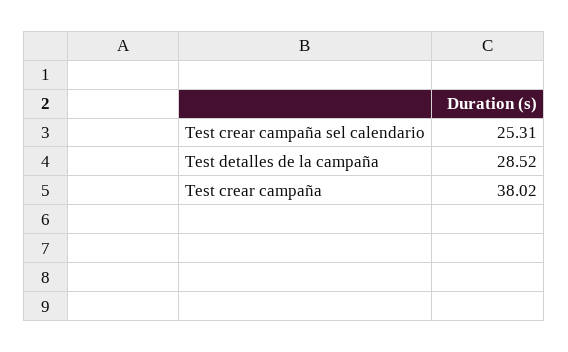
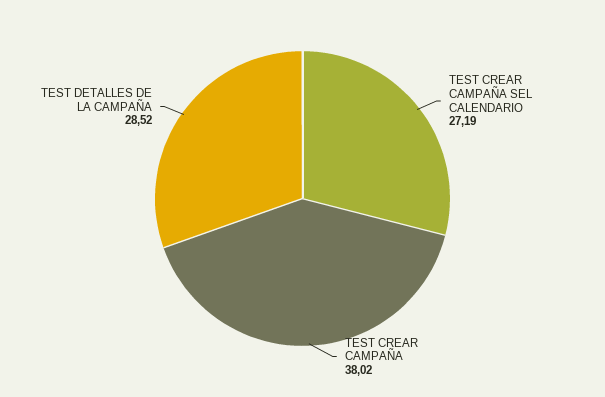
Test crear campaña sel calendario: 25.31 -> 27.19

